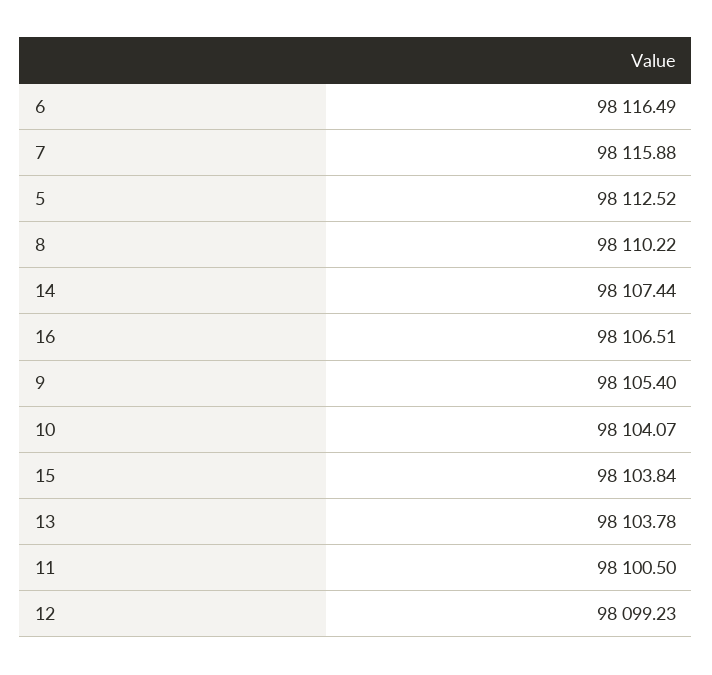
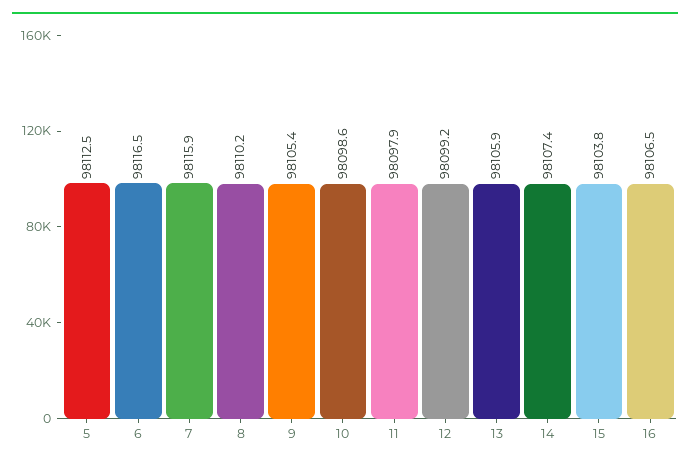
10: 98104.07 -> 98098.6
13: 98103.78 -> 98105.9
11: 98100.5 -> 98097.9

